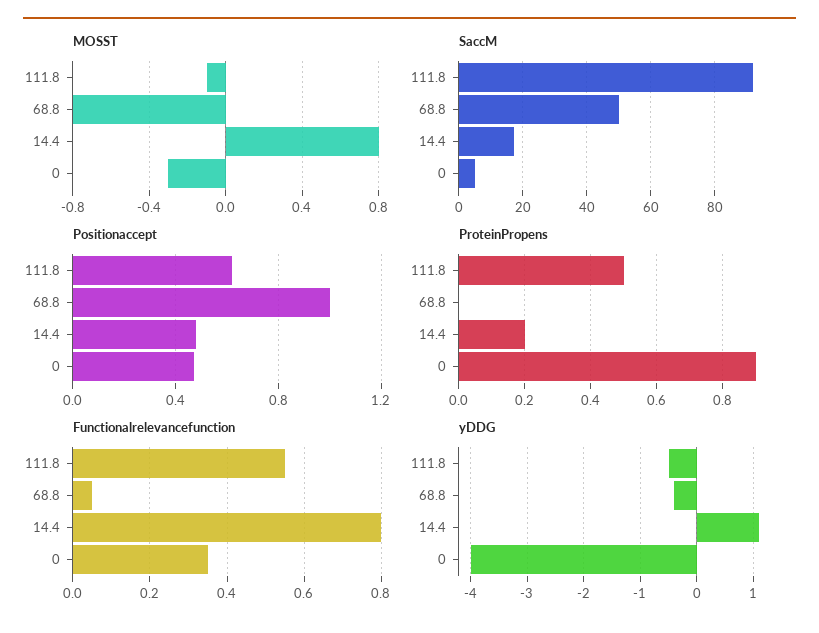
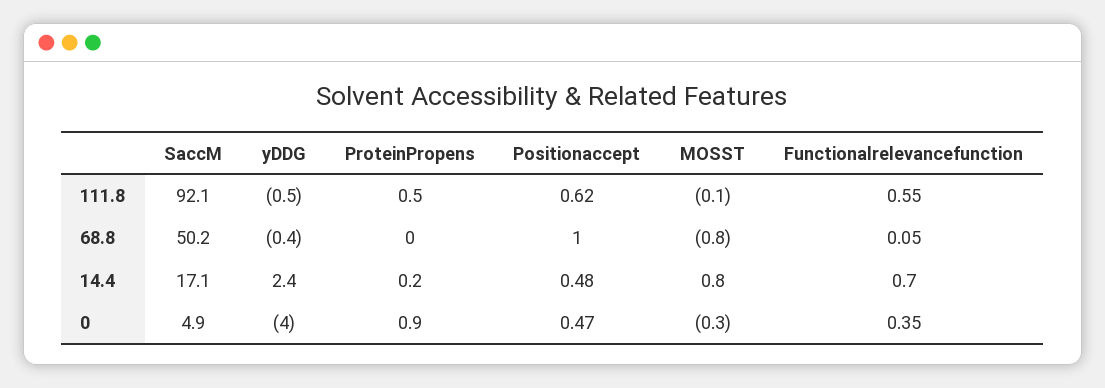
Functionalrelevancefunction, 14.4: 0.8 -> 0.7
yDDG, 14.4: 1 -> 2.4

